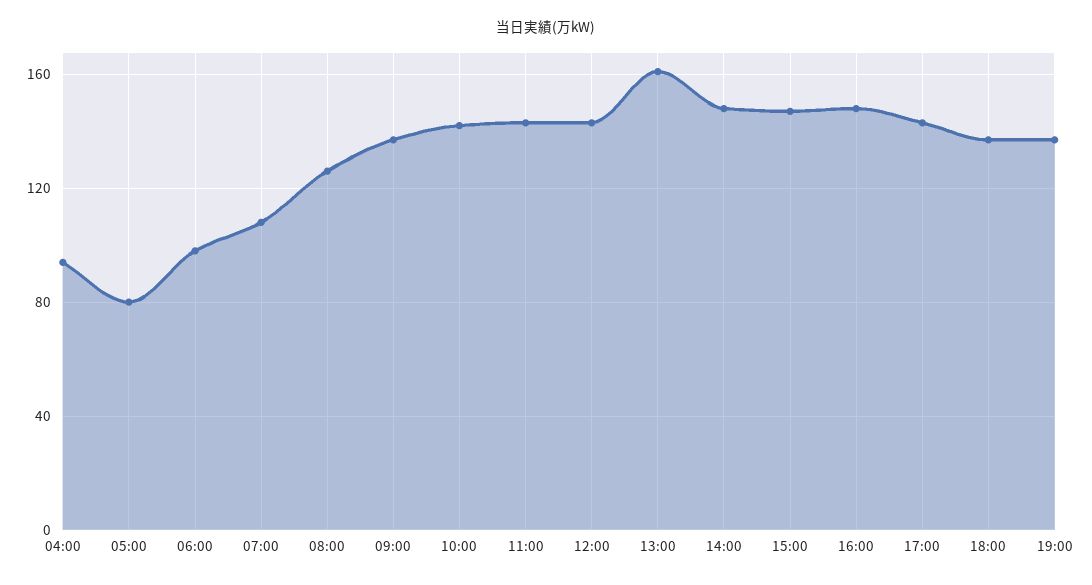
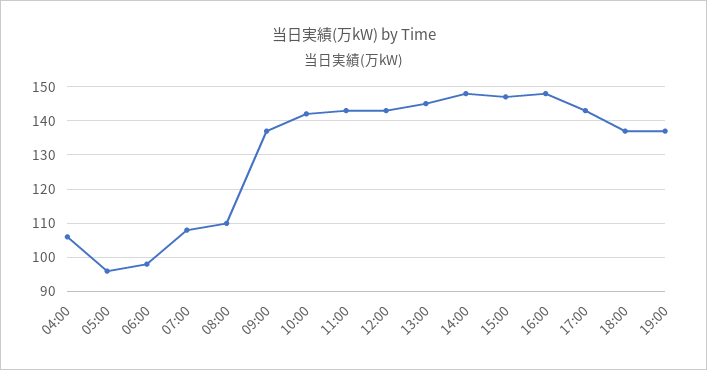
04:00: 95 -> 105
05:00: 80 -> 95
08:00: 125 -> 110
13:00: 160 -> 145

